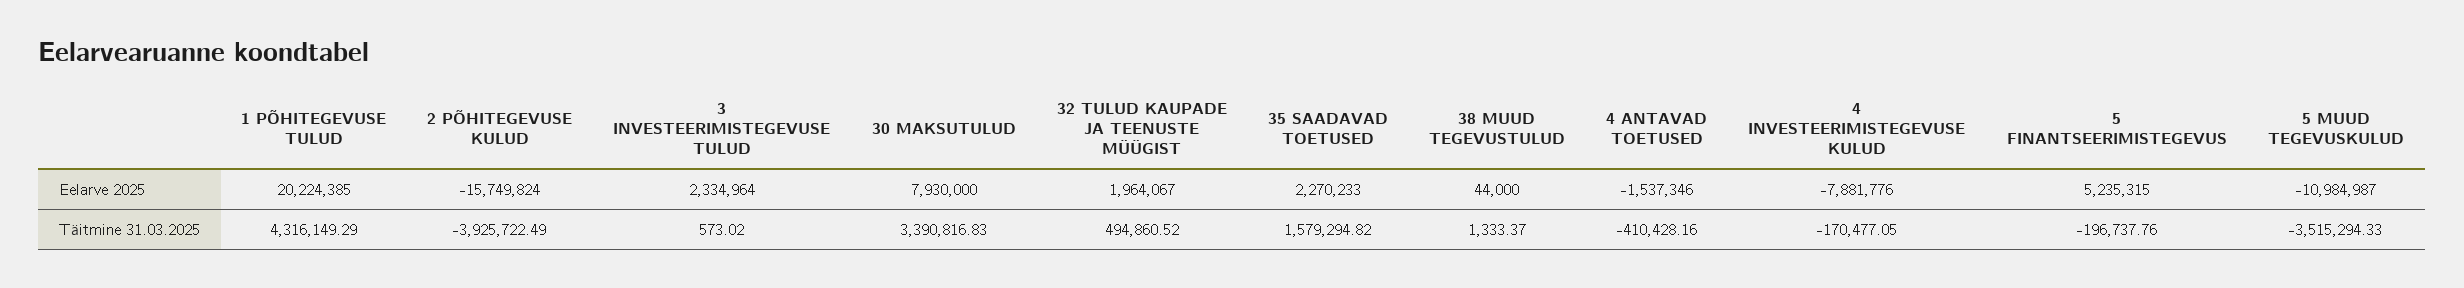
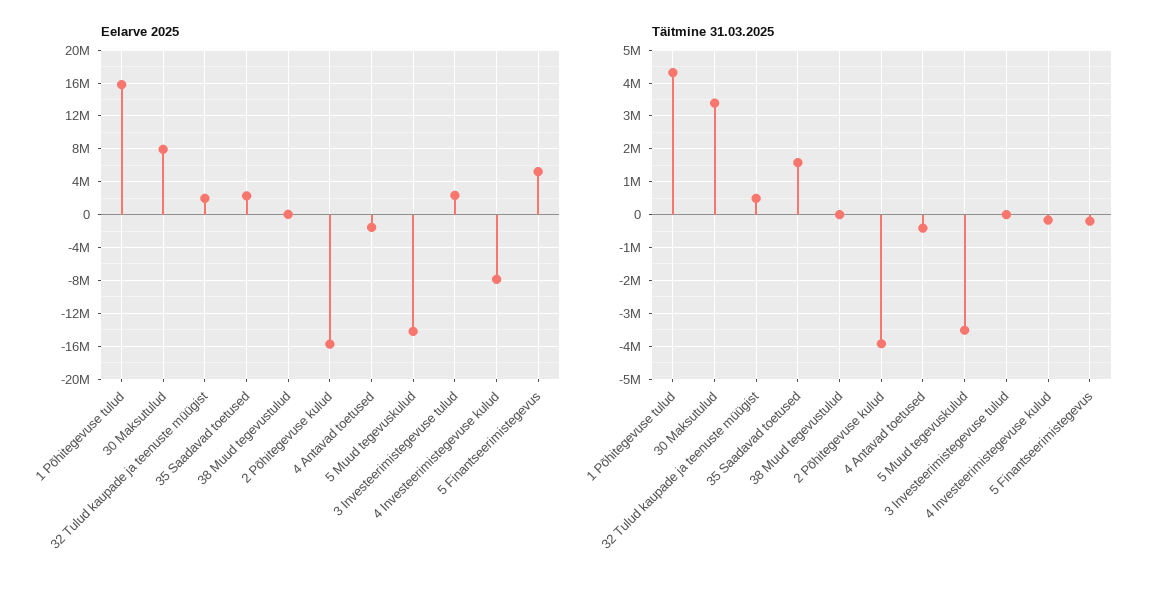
Eelarve 2025, 1 PÕHITEGEVUSE TULUD: 20224385 -> 16000000
Eelarve 2025, 5 MUUD TEGEVUSKULUD: -10984987 -> -14000000

